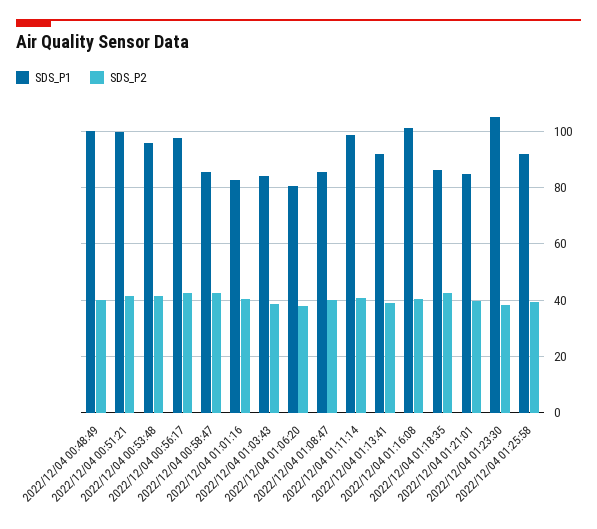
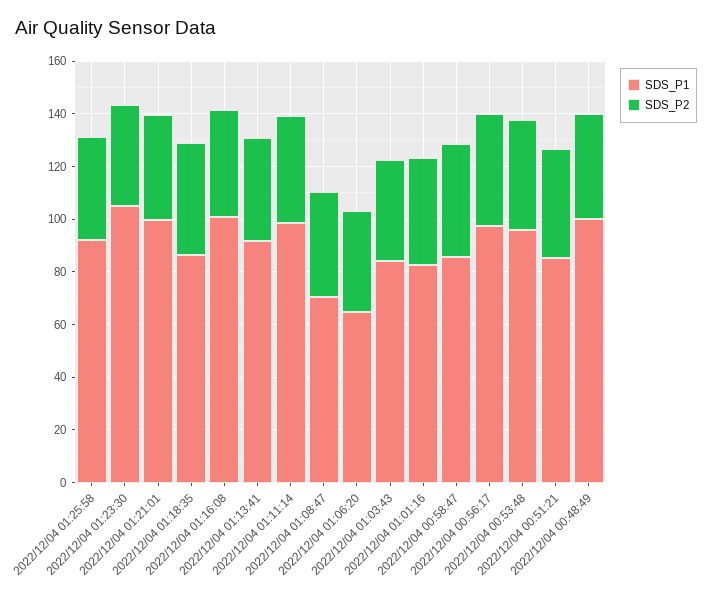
SDS_P1, 2022/12/04 00:51:21: 100 -> 85
SDS_P1, 2022/12/04 01:06:20: 80 -> 65
SDS_P1, 2022/12/04 01:08:47: 85 -> 70
SDS_P1, 2022/12/04 01:21:01: 85 -> 100

